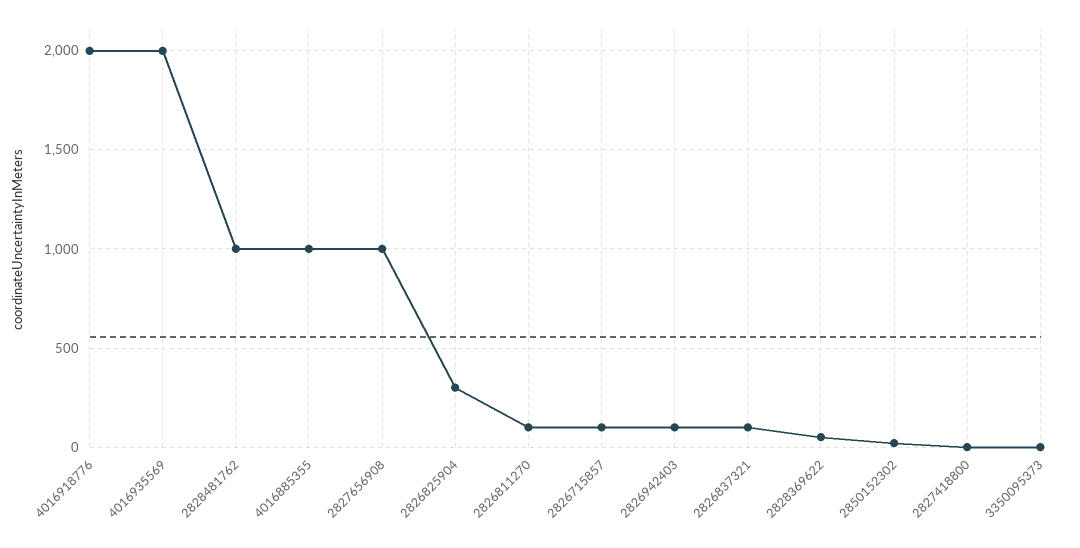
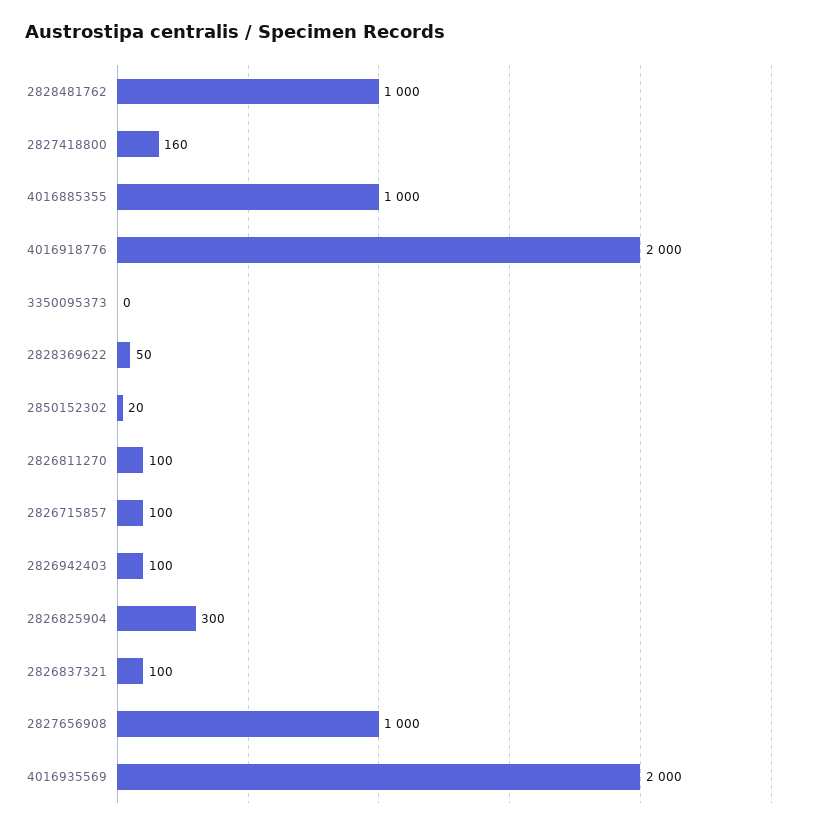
2827418800: 0 -> 160

